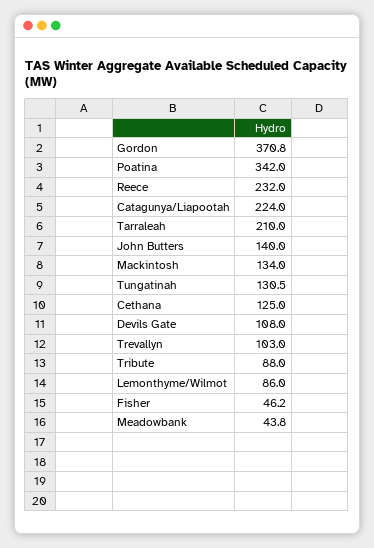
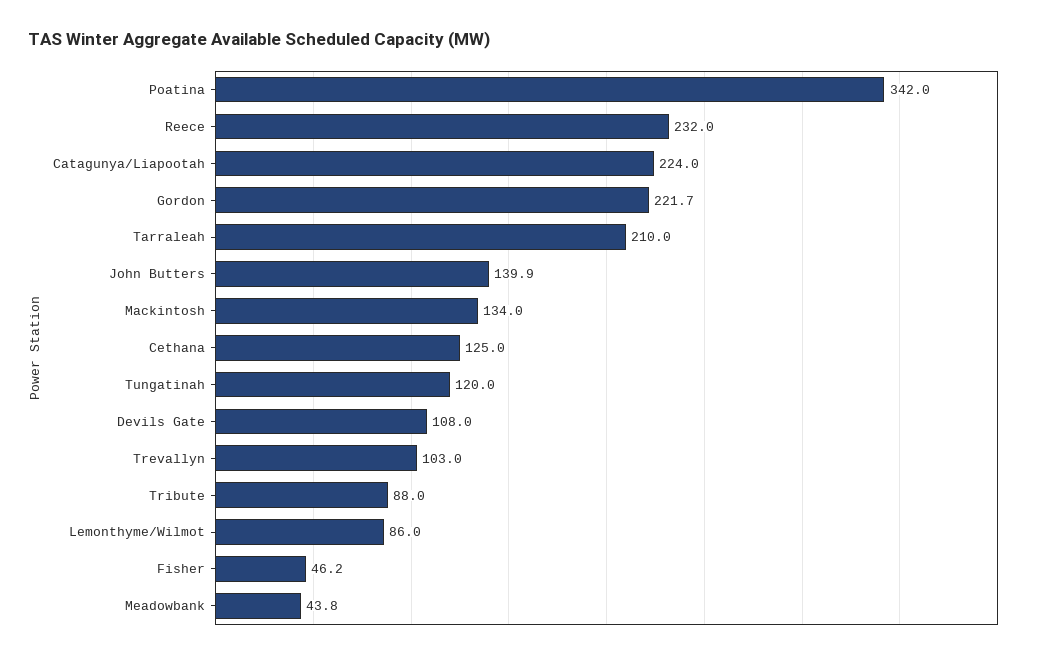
Gordon: 370.8 -> 221.7
John Butters: 140 -> 139.9
Tungatinah: 130.5 -> 120

